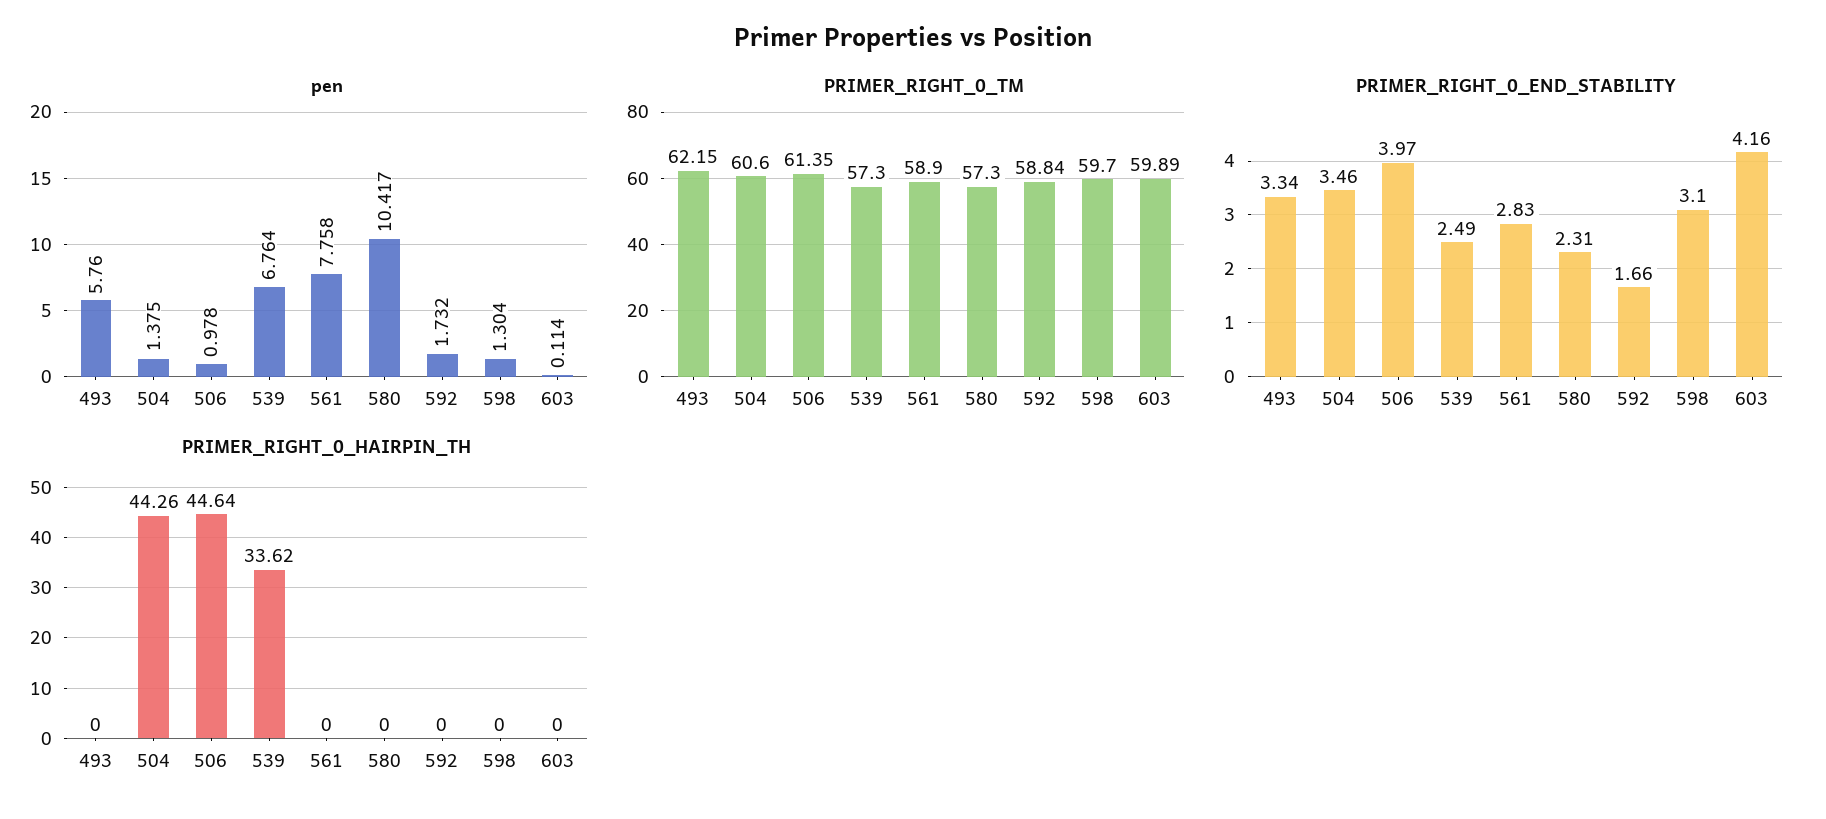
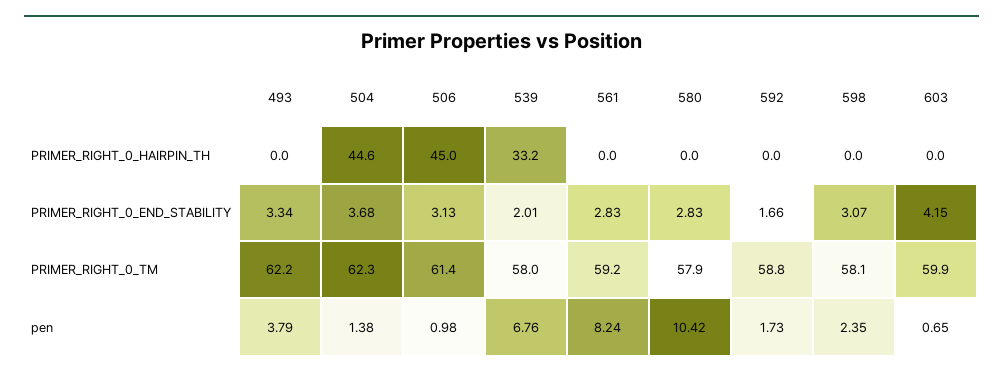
pen, 493: 5.76 -> 3.79
pen, 561: 7.758 -> 8.24
pen, 598: 1.304 -> 2.35
pen, 603: 0.114 -> 0.65
PRIMER_RIGHT_0_TM, 504: 60.6 -> 62.3
PRIMER_RIGHT_0_TM, 539: 57.3 -> 58
PRIMER_RIGHT_0_TM, 561: 58.9 -> 59.2
PRIMER_RIGHT_0_TM, 580: 57.3 -> 57.9
PRIMER_RIGHT_0_TM, 598: 59.7 -> 58.1
PRIMER_RIGHT_0_END_STABILITY, 504: 3.46 -> 3.68
PRIMER_RIGHT_0_END_STABILITY, 506: 3.97 -> 3.13
PRIMER_RIGHT_0_END_STABILITY, 539: 2.49 -> 2.01
PRIMER_RIGHT_0_END_STABILITY, 580: 2.31 -> 2.83
PRIMER_RIGHT_0_END_STABILITY, 598: 3.1 -> 3.07
PRIMER_RIGHT_0_END_STABILITY, 603: 4.16 -> 4.15
PRIMER_RIGHT_0_HAIRPIN_TH, 504: 44.26 -> 44.6
PRIMER_RIGHT_0_HAIRPIN_TH, 506: 44.64 -> 45
PRIMER_RIGHT_0_HAIRPIN_TH, 539: 33.62 -> 33.2

